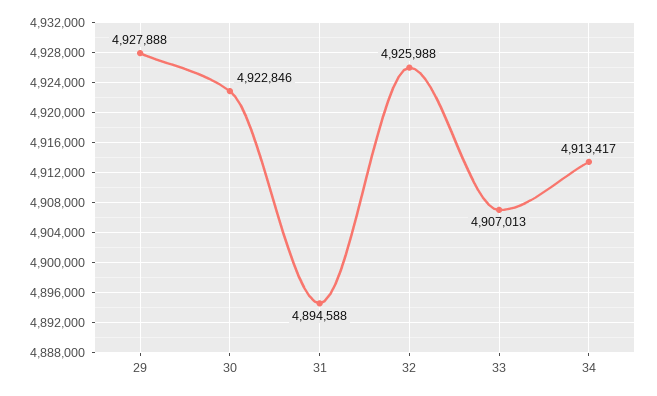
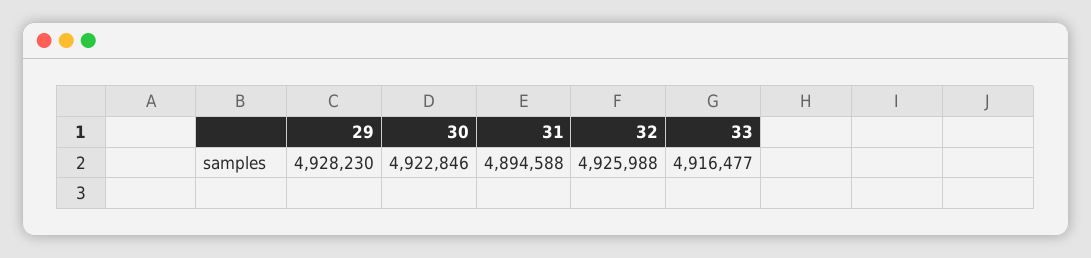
29: 4927888 -> 4928230
33: 4907013 -> 4916477
34: 4913417 -> none

